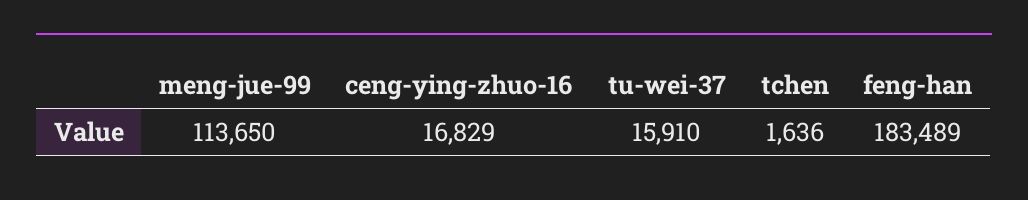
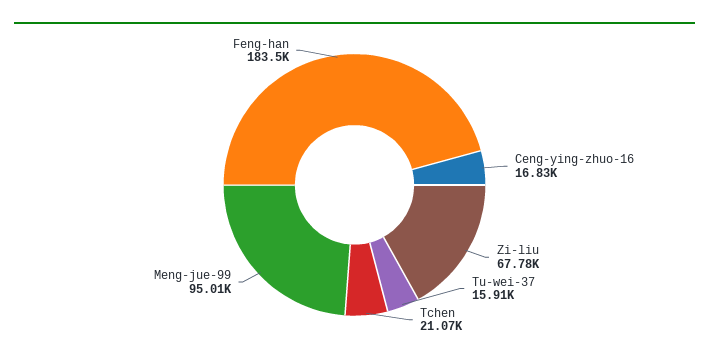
meng-jue-99: 113650 -> 95010
tchen: 1636 -> 21070
Zi-liu: none -> 67780

